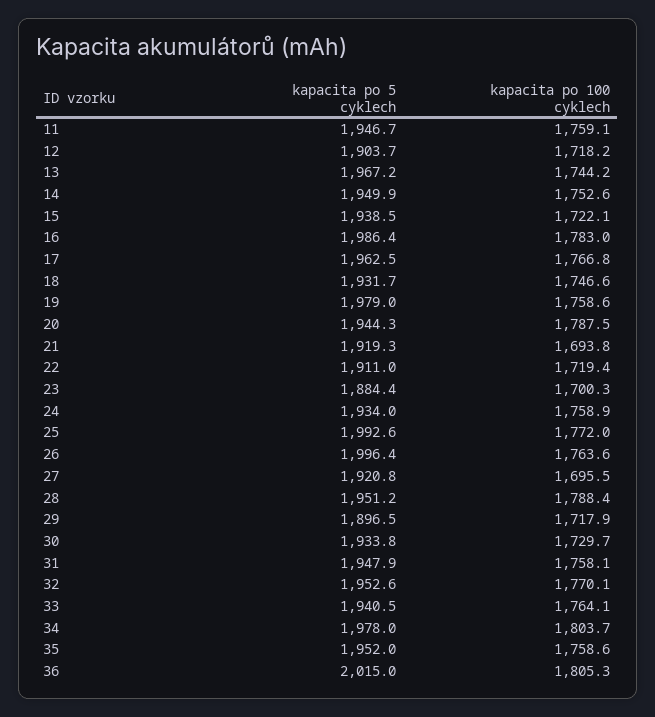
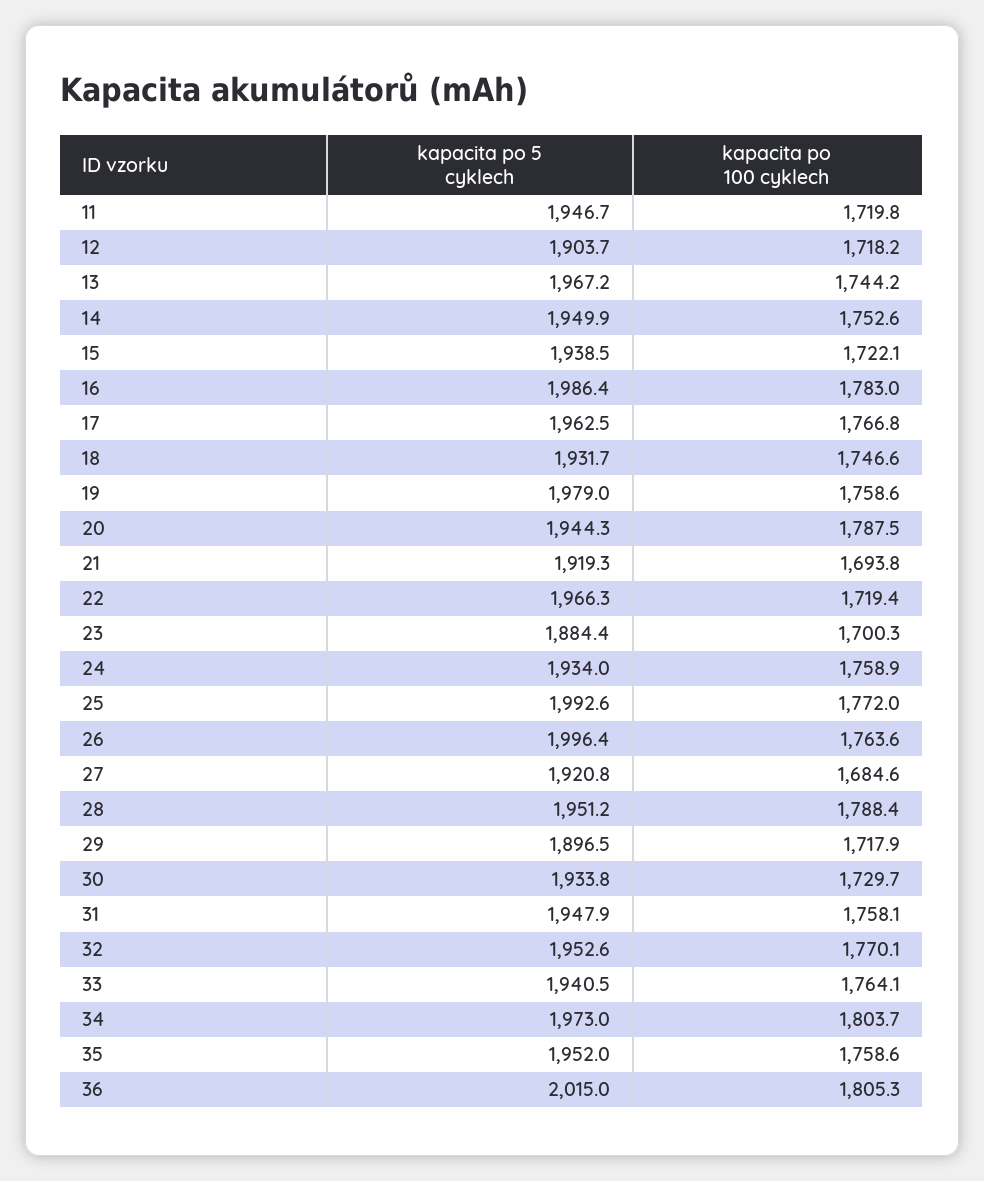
kapacita po 100 cyklech, 11: 1759.1 -> 1719.8
kapacita po 5 cyklech, 22: 1911 -> 1966.3
kapacita po 100 cyklech, 27: 1695.5 -> 1684.6
kapacita po 5 cyklech, 34: 1978 -> 1973

